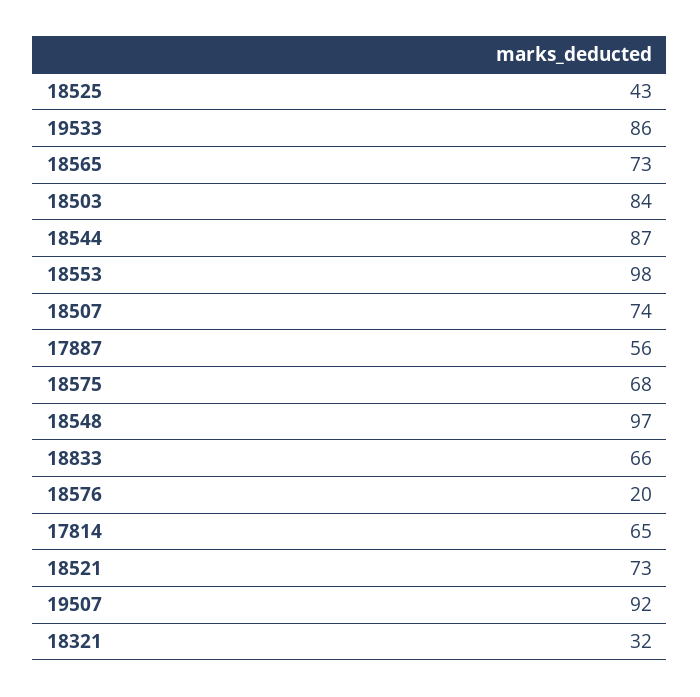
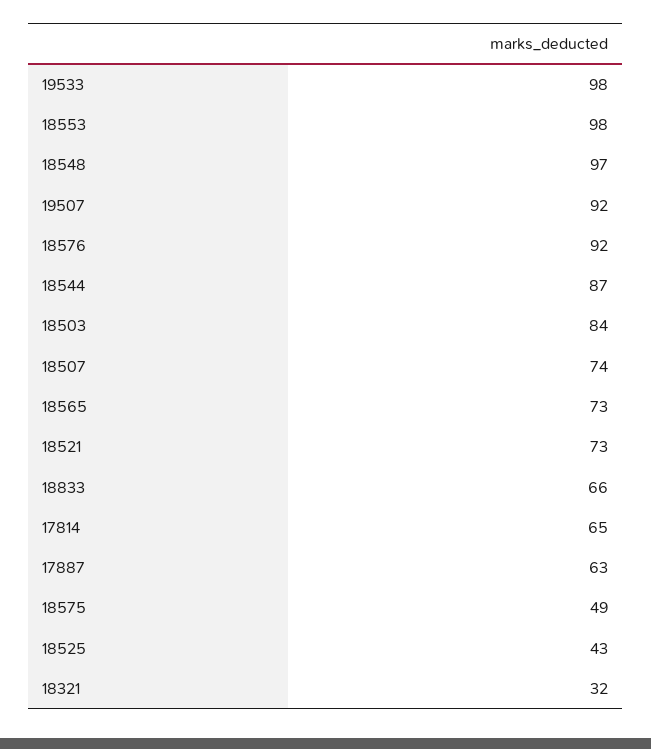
19533: 86 -> 98
17887: 56 -> 63
18575: 68 -> 49
18576: 20 -> 92

